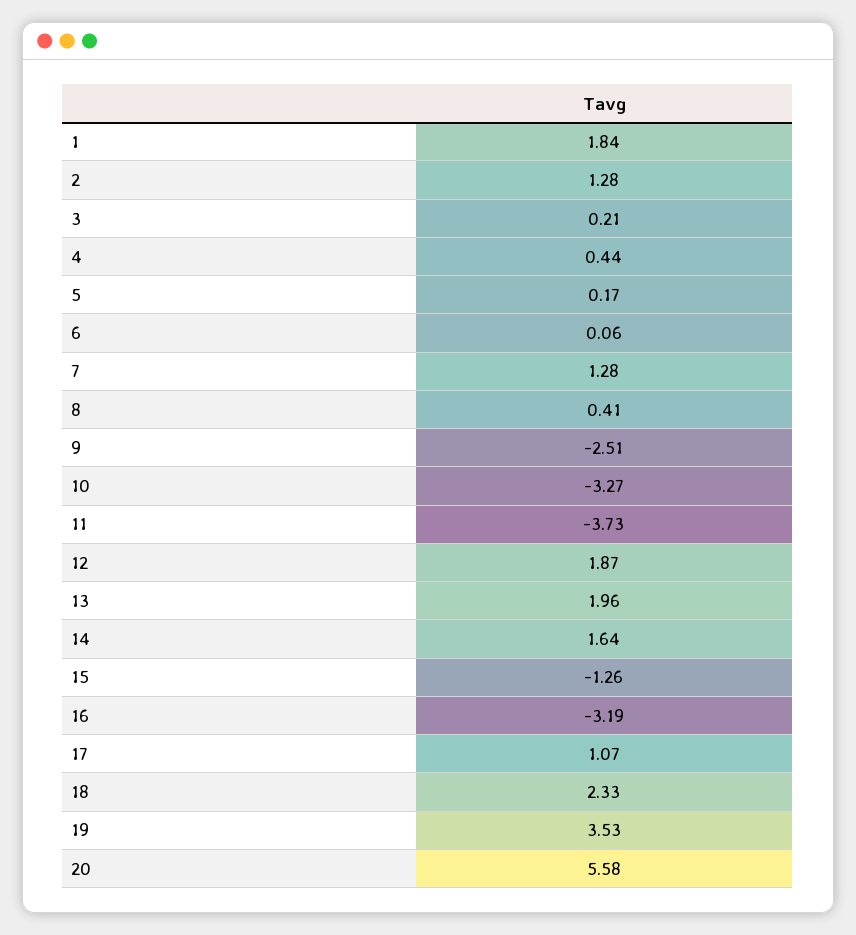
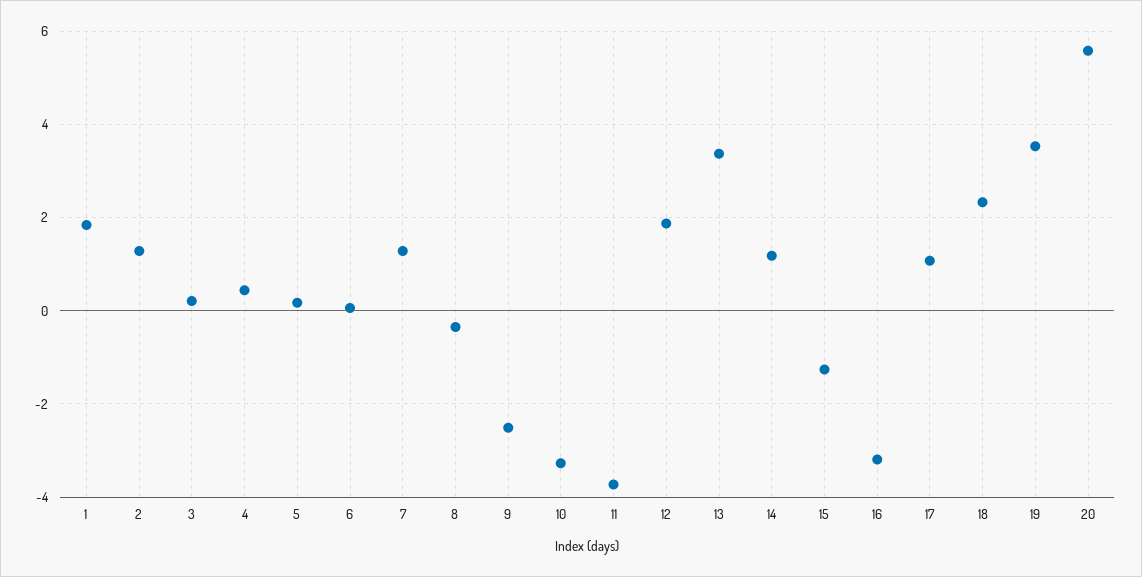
8: 0.41 -> -0.4
13: 1.96 -> 3.4
14: 1.64 -> 1.2

